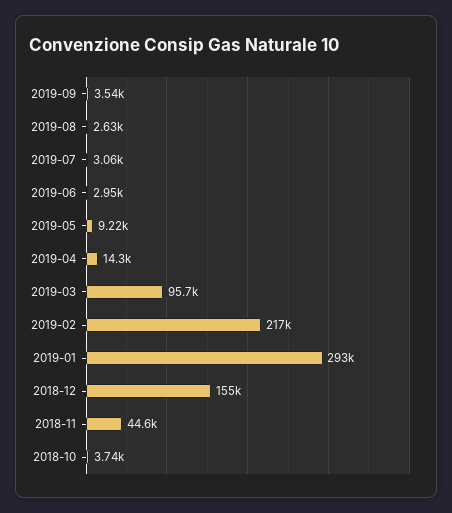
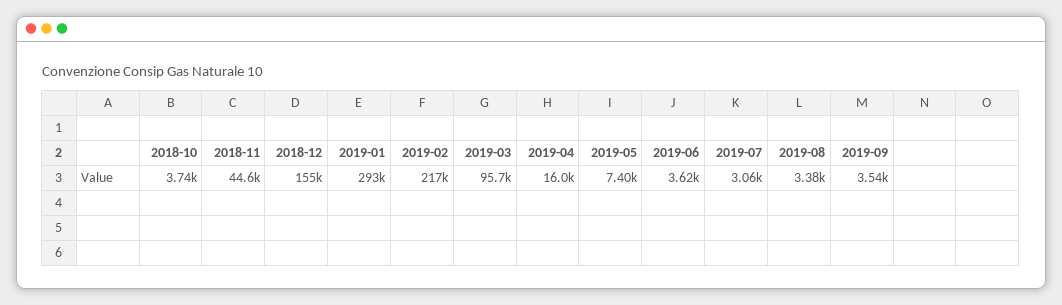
2019-08: 2630 -> 3380
2019-06: 2950 -> 3620
2019-05: 9220 -> 7400
2019-04: 14300 -> 16000

